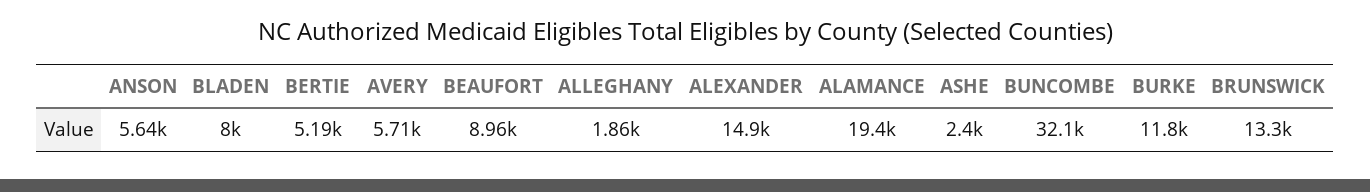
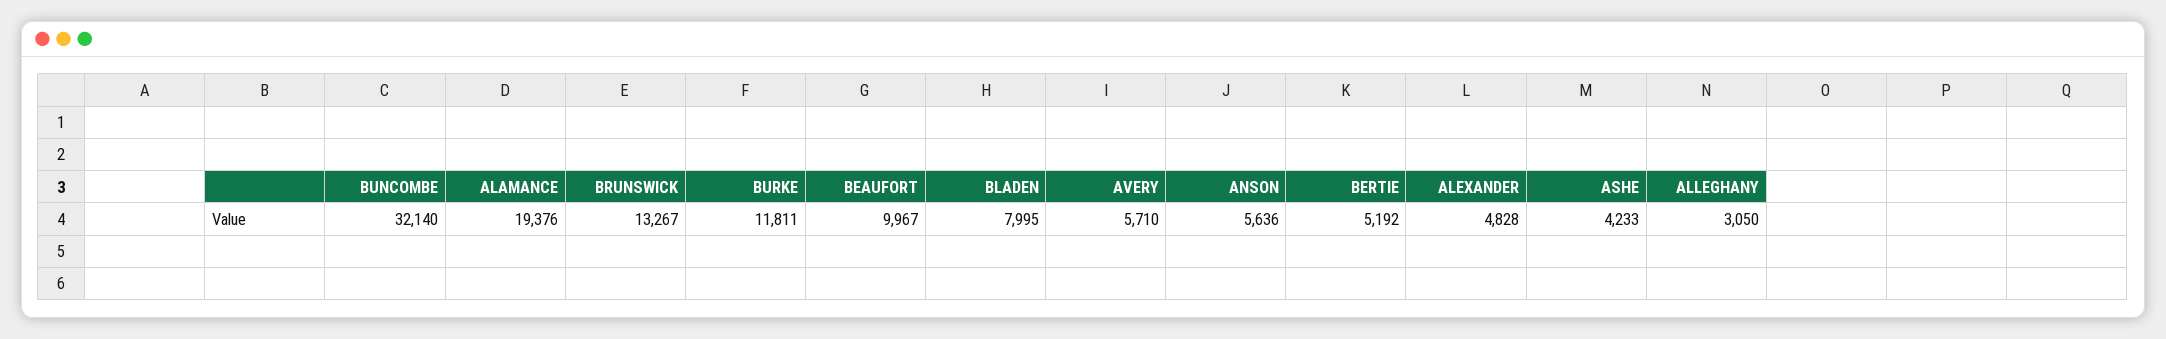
BEAUFORT: 8960 -> 9967
ALLEGHANY: 1860 -> 3050
ALEXANDER: 14900 -> 4828
ASHE: 2400 -> 4233

